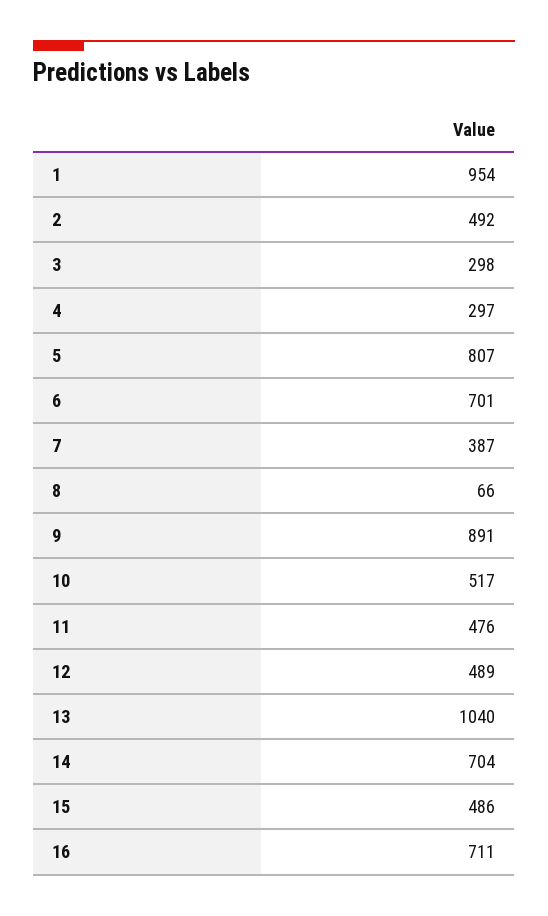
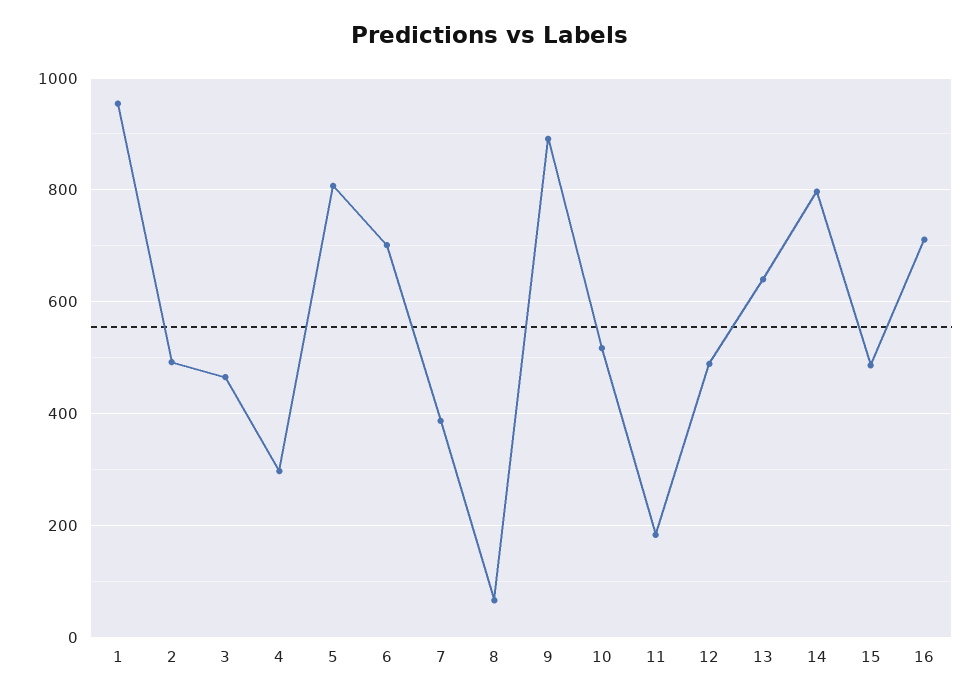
3: 298 -> 460
11: 476 -> 180
13: 1040 -> 640
14: 704 -> 800

